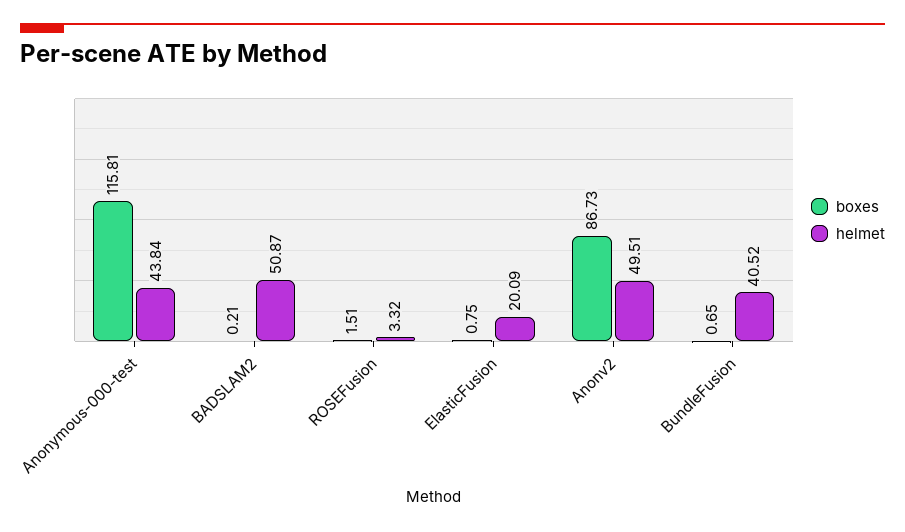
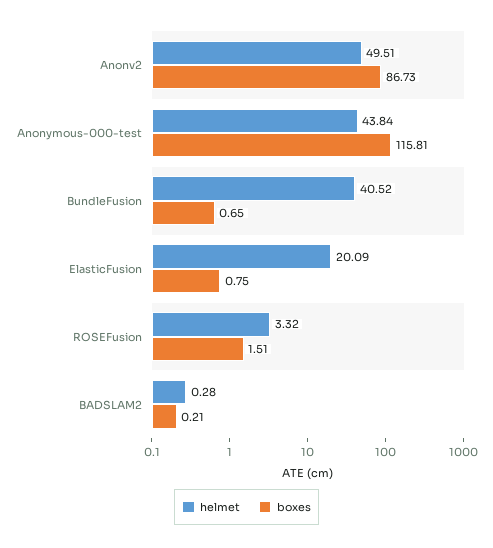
helmet, BADSLAM2: 50.87 -> 0.28

